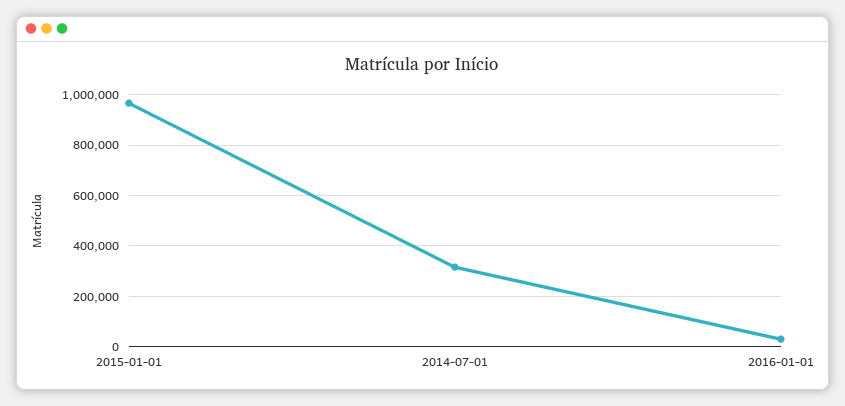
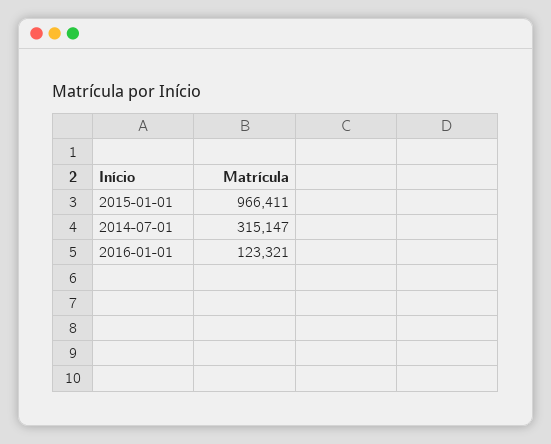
2016-01-01: 25000 -> 123321

